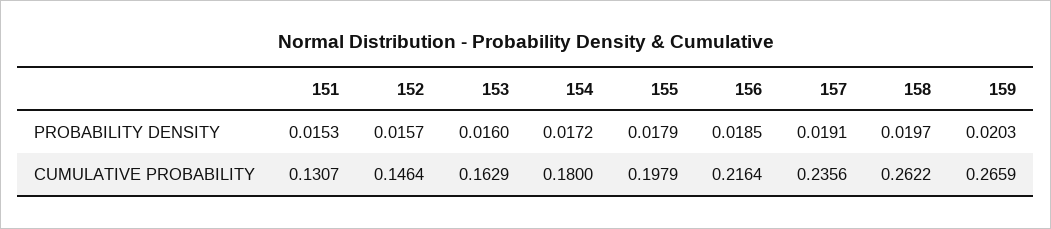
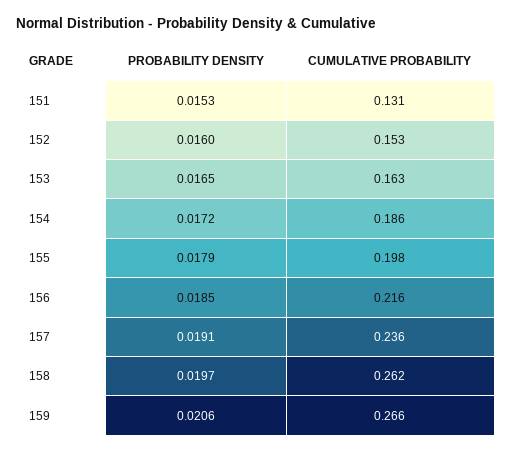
152, PROBABILITY DENSITY: 0.0157 -> 0.016
153, PROBABILITY DENSITY: 0.016 -> 0.0165
159, PROBABILITY DENSITY: 0.0203 -> 0.0206
152, CUMULATIVE PROBABILITY: 0.1464 -> 0.153
154, CUMULATIVE PROBABILITY: 0.18 -> 0.186

